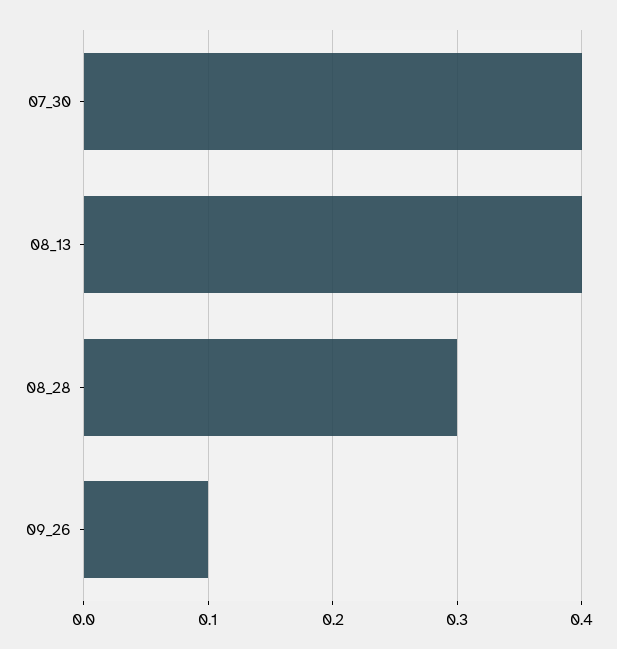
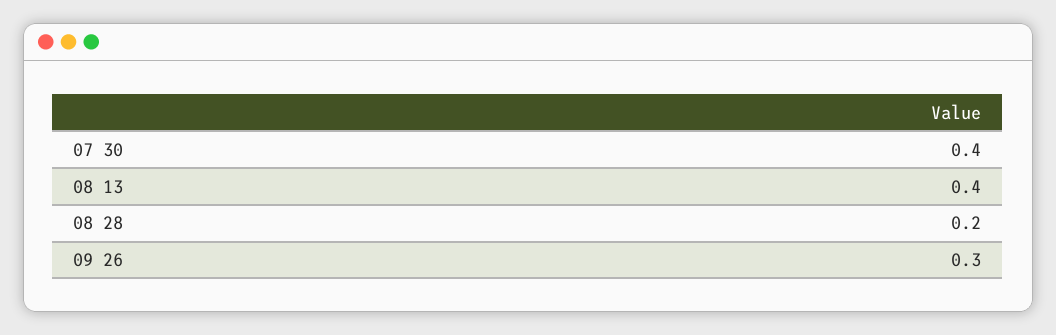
08_28: 0.3 -> 0.2
09_26: 0.1 -> 0.3

